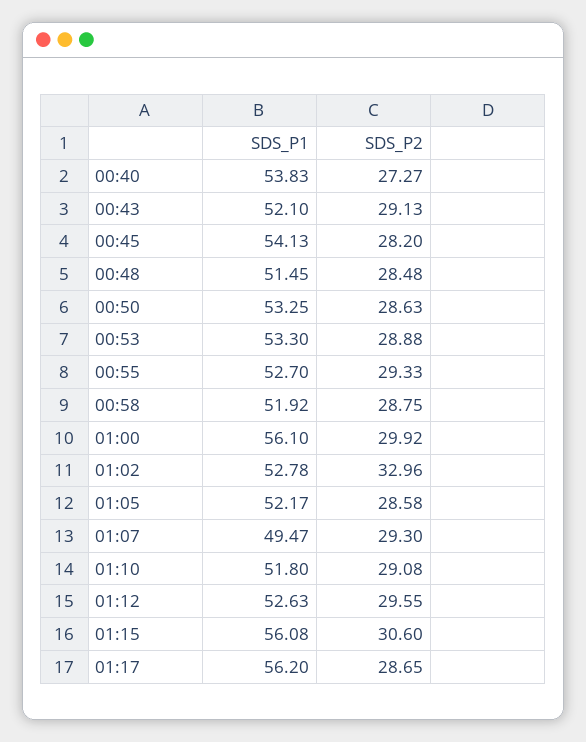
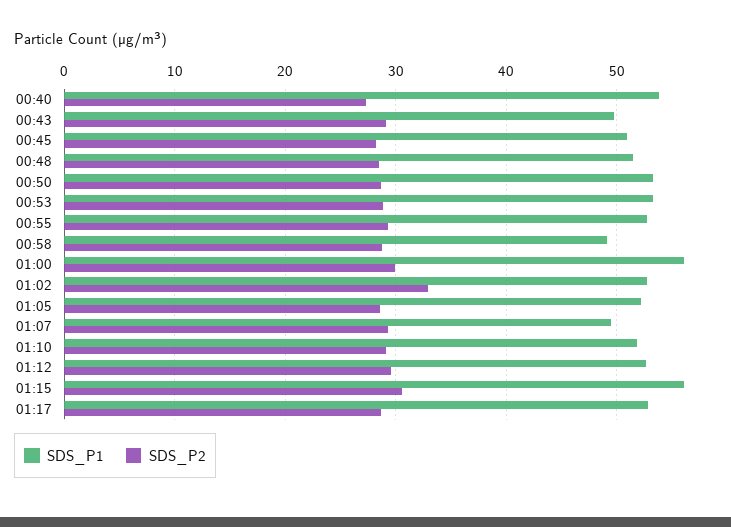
SDS_P1, 00:43: 52.1 -> 50
SDS_P1, 00:45: 54.13 -> 51
SDS_P1, 00:58: 51.92 -> 49
SDS_P1, 01:17: 56.2 -> 53

